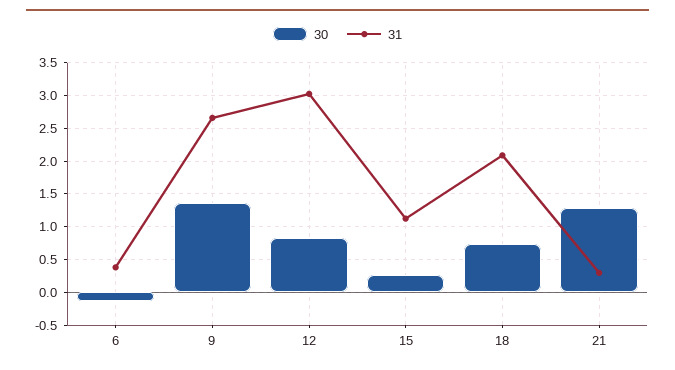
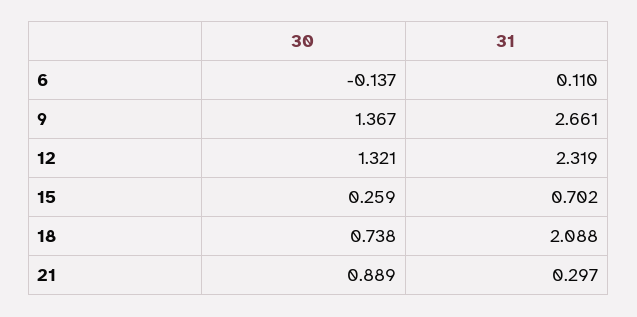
31, 6: 0.4 -> 0.11
30, 12: 0.8 -> 1.321
31, 12: 3 -> 2.319
31, 15: 1.1 -> 0.702
30, 21: 1.3 -> 0.889

